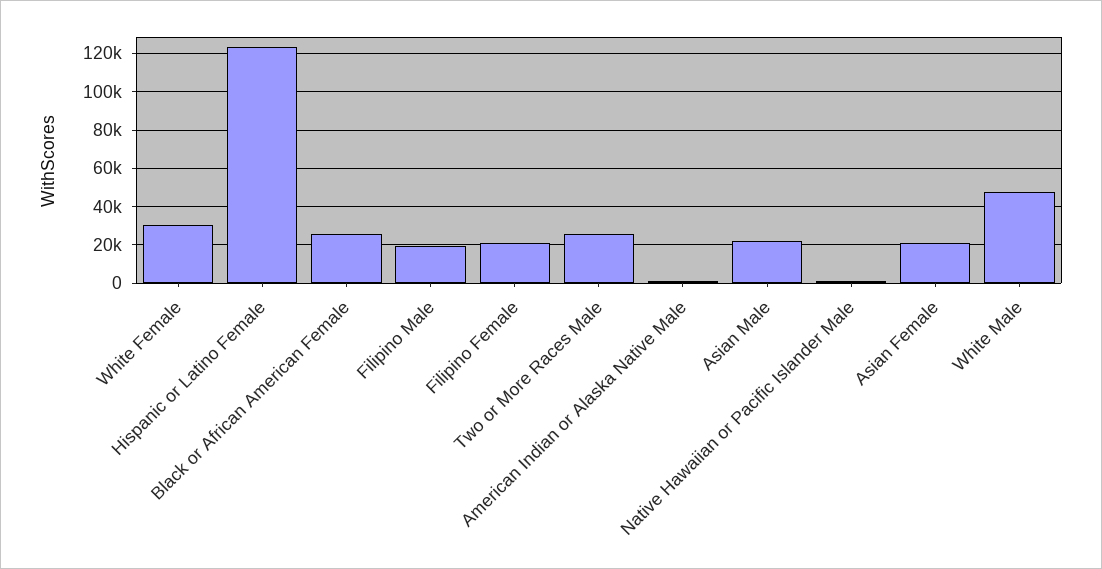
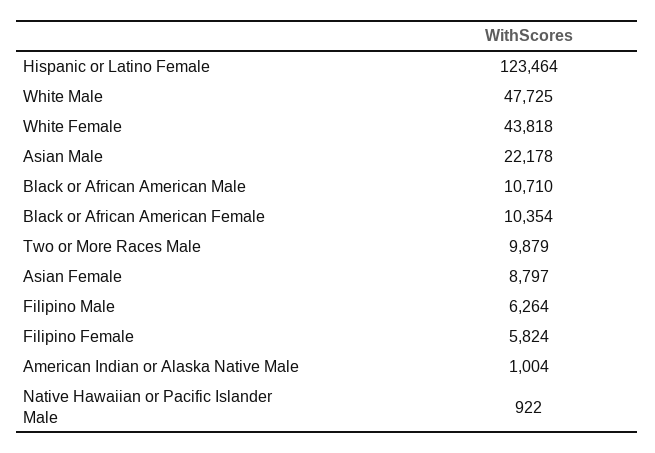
White Female: 30000 -> 43818
Black or African American Female: 25000 -> 10354
Filipino Male: 20000 -> 6264
Filipino Female: 20000 -> 5824
Two or More Races Male: 25000 -> 9879
Asian Female: 20000 -> 8797
Black or African American Male: none -> 10710

